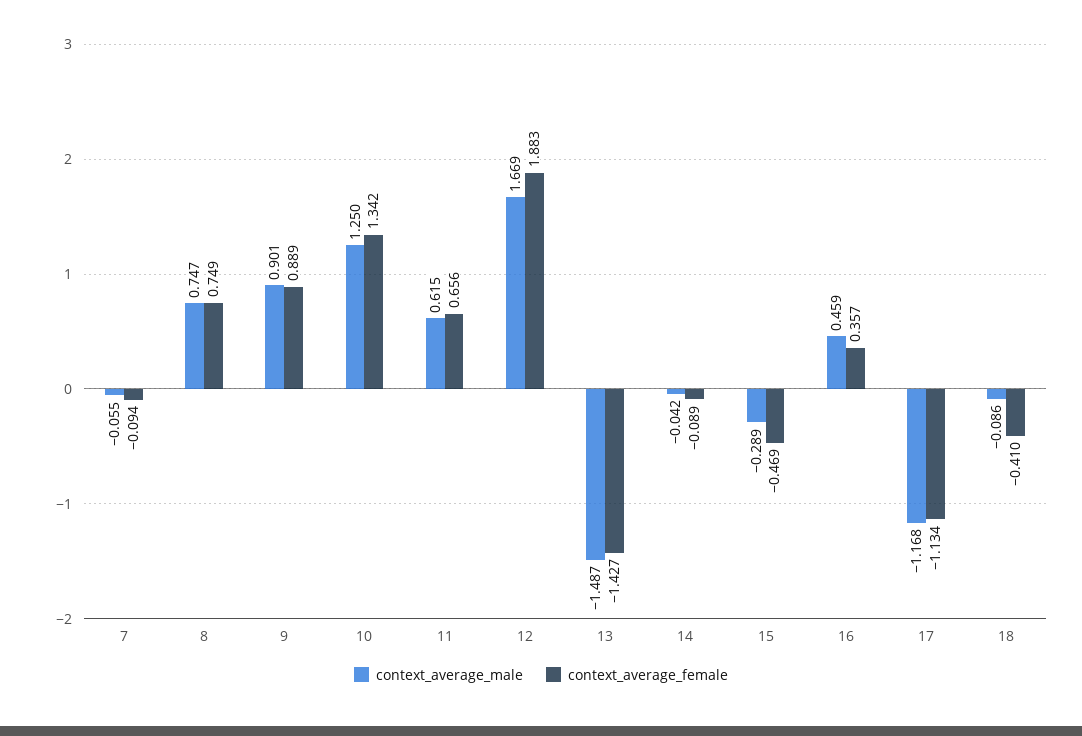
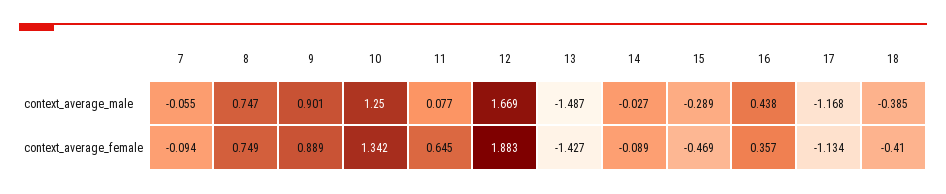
context_average_male, 11: 0.615 -> 0.077
context_average_female, 11: 0.656 -> 0.645
context_average_male, 14: -0.042 -> -0.027
context_average_male, 16: 0.459 -> 0.438
context_average_male, 18: -0.086 -> -0.385

